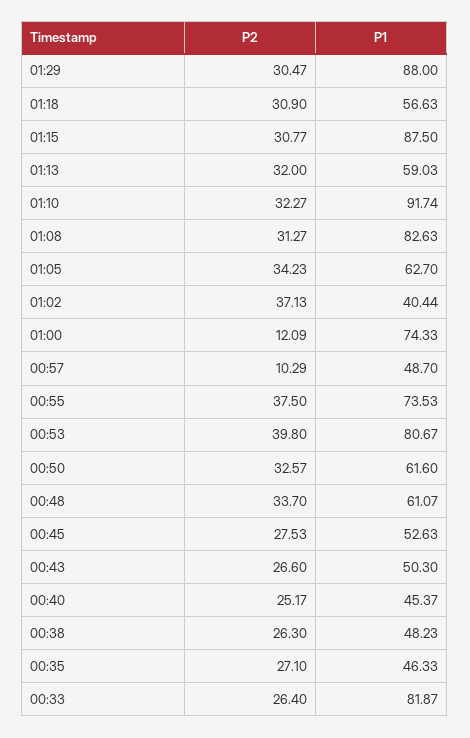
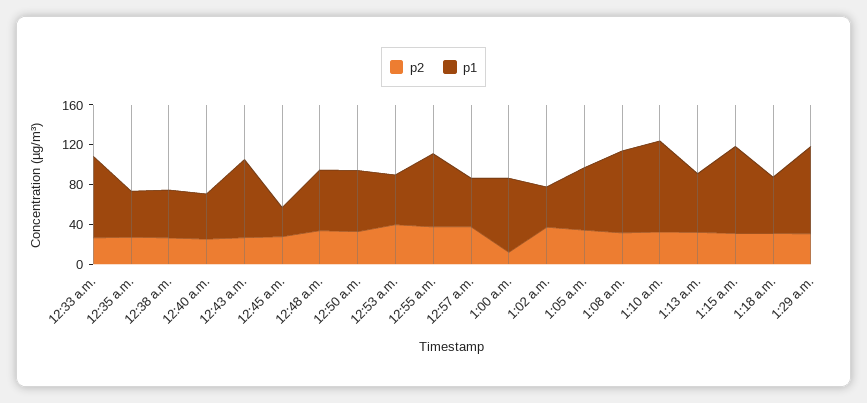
P2, 00:57: 10.29 -> 40
P1, 00:53: 80.67 -> 50
P1, 00:45: 52.63 -> 30
P1, 00:43: 50.3 -> 80

